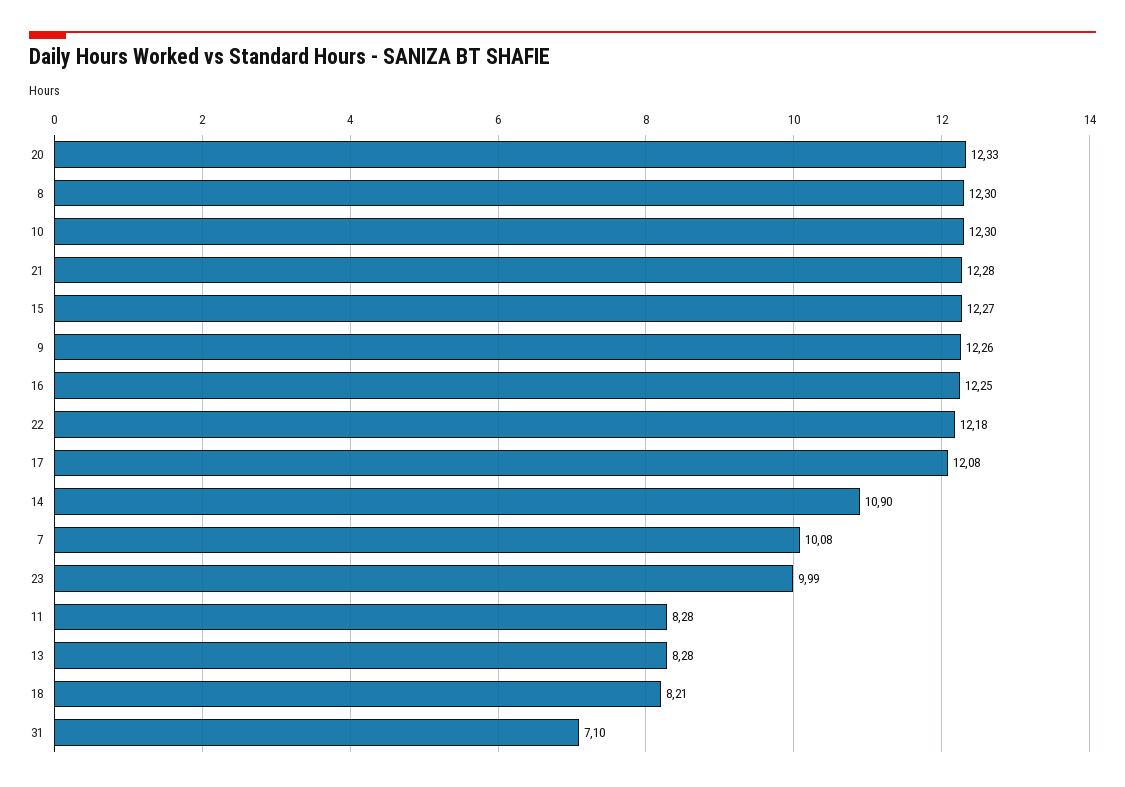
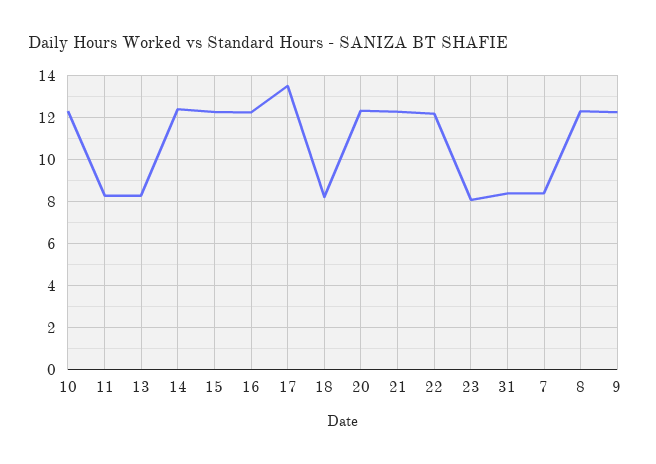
17: 12.08 -> 13.5
14: 10.9 -> 12.5
7: 10.08 -> 8.5
23: 9.99 -> 8
31: 7.1 -> 8.5

